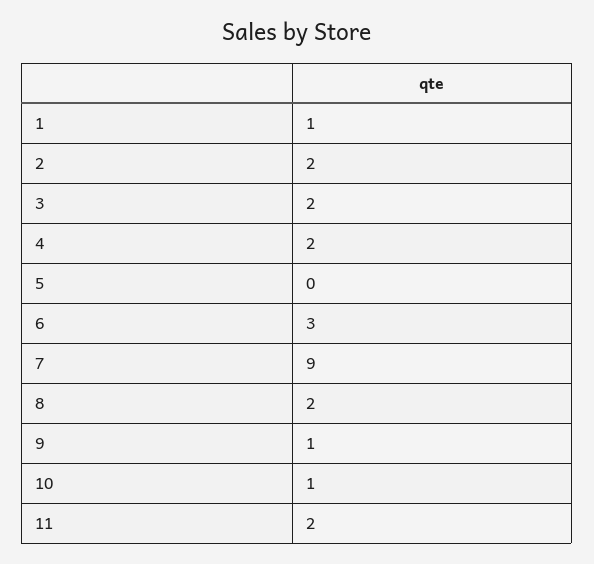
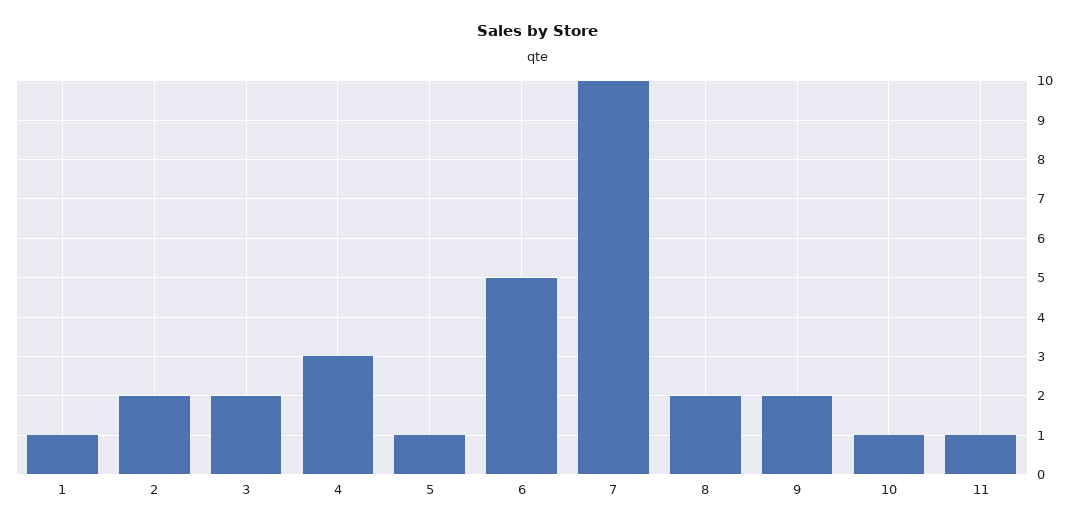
4: 2 -> 3
5: 0 -> 1
6: 3 -> 5
7: 9 -> 10
9: 1 -> 2
11: 2 -> 1

